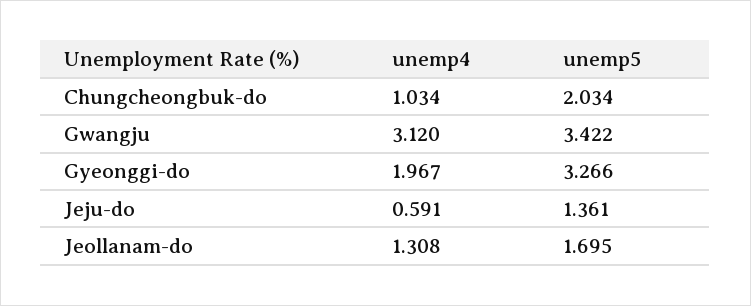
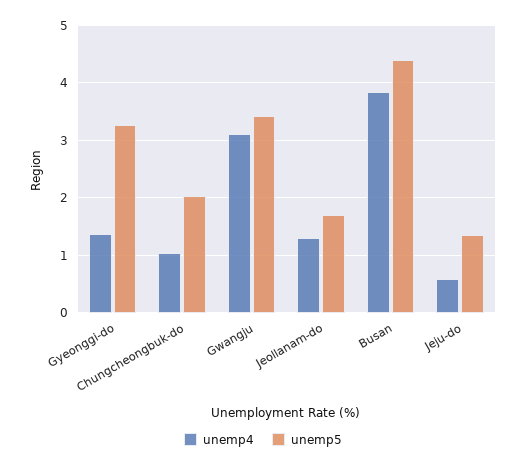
unemp4, Gyeonggi-do: 1.967 -> 1.4
unemp4, Busan: none -> 3.8
unemp5, Busan: none -> 4.4

